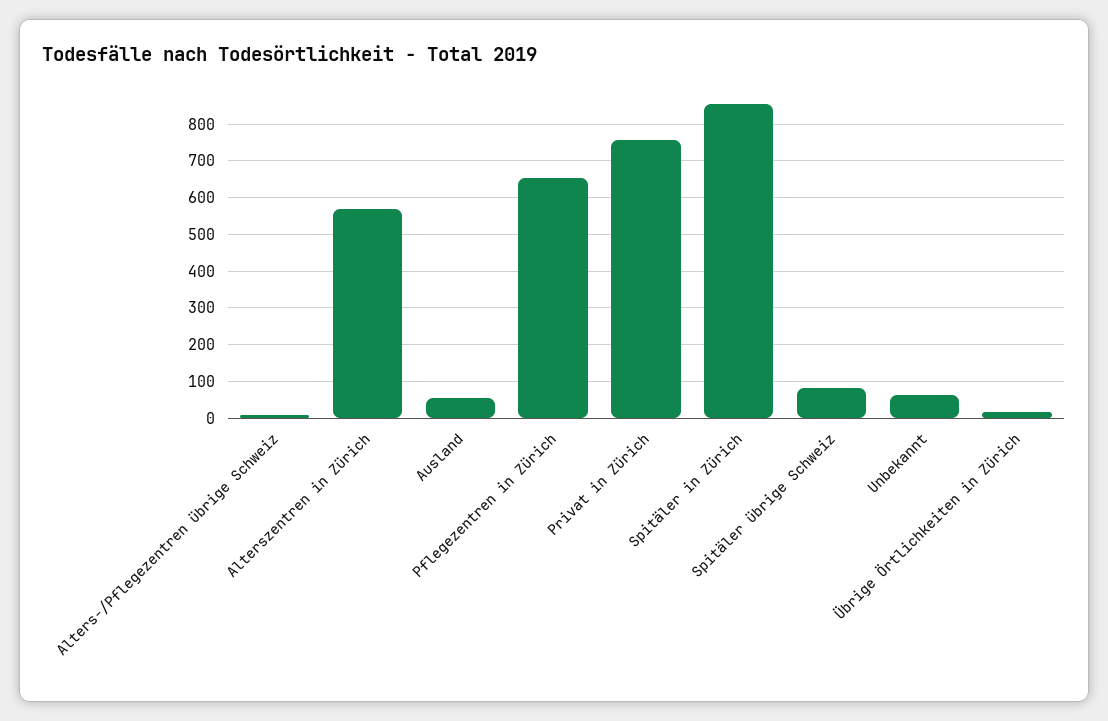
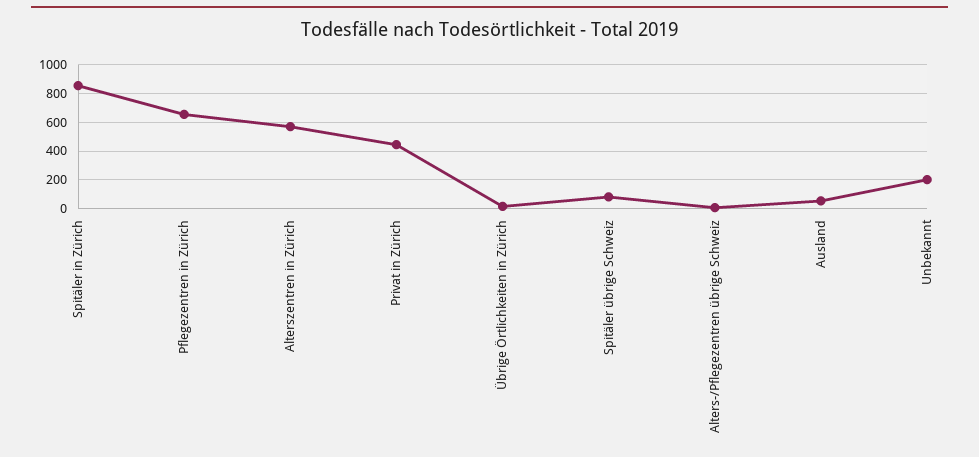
Privat in Zürich: 760 -> 450
Unbekannt: 60 -> 200

